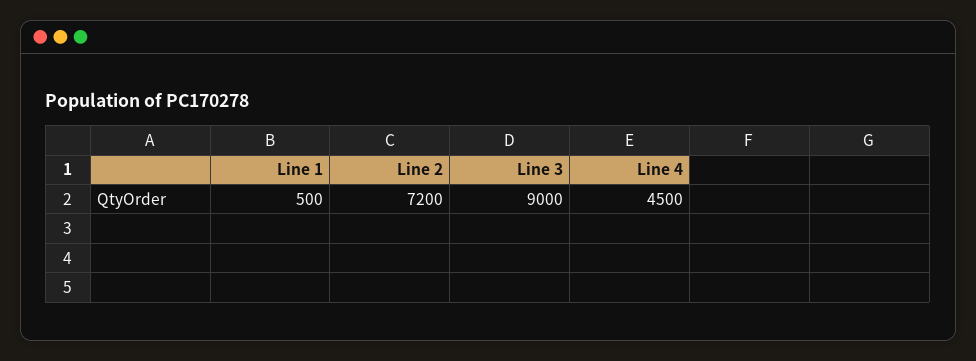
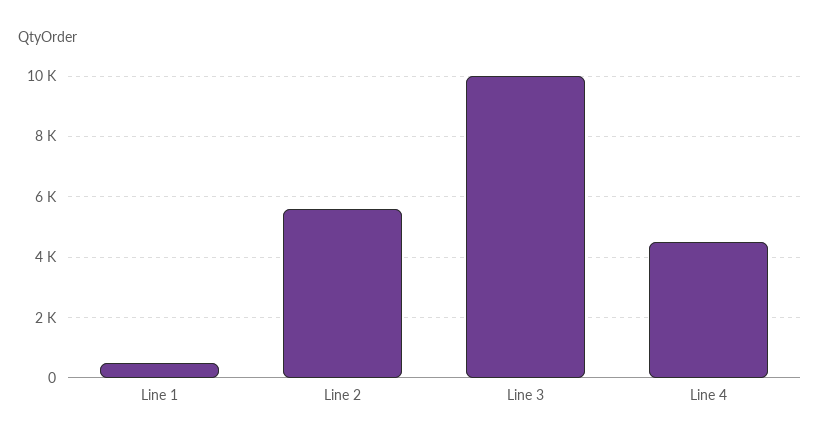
Line 2: 7200 -> 5600
Line 3: 9000 -> 10000

